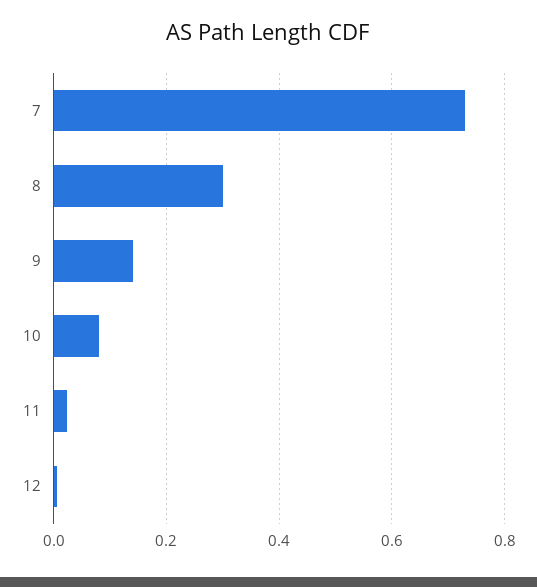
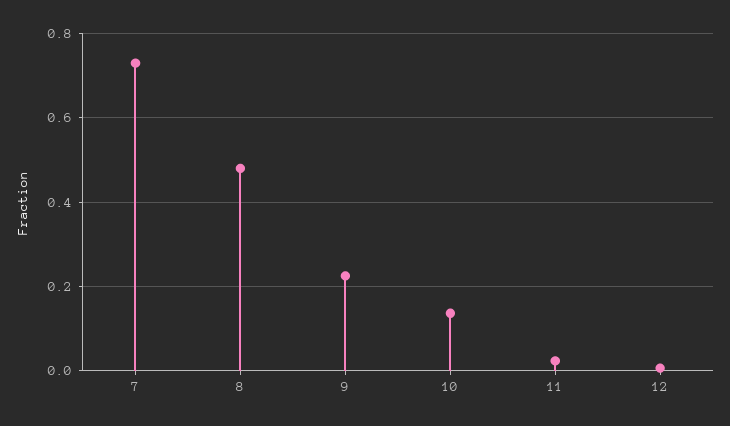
8: 0.3 -> 0.48
9: 0.14 -> 0.22
10: 0.08 -> 0.14

